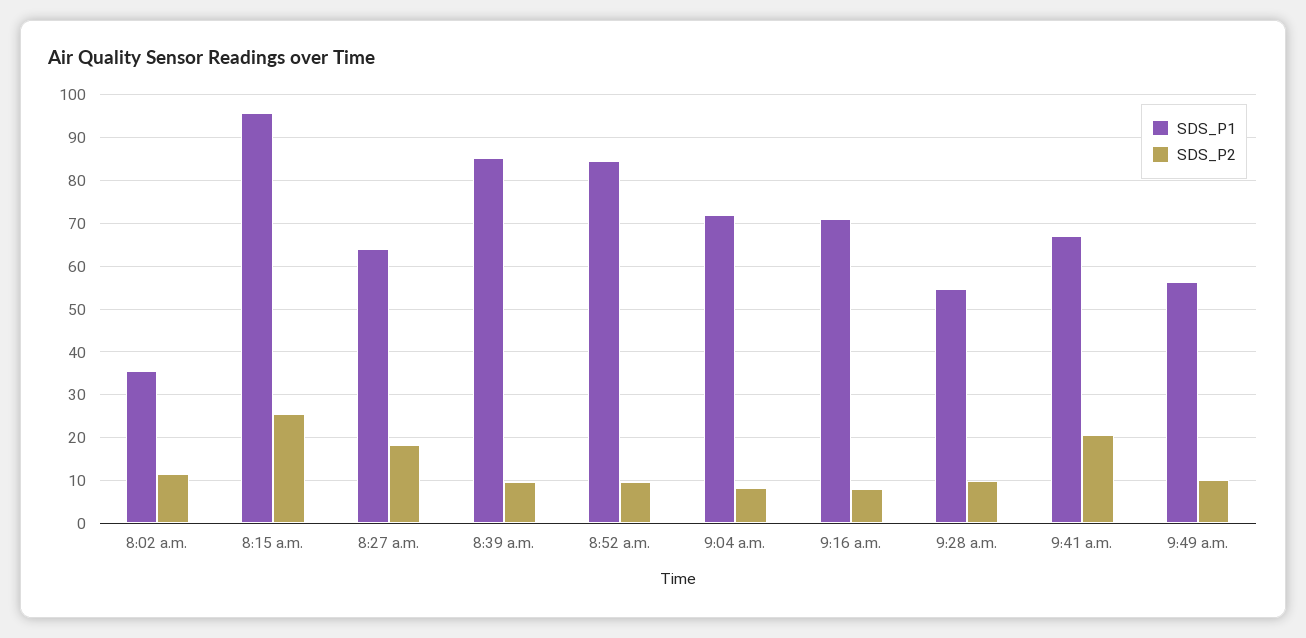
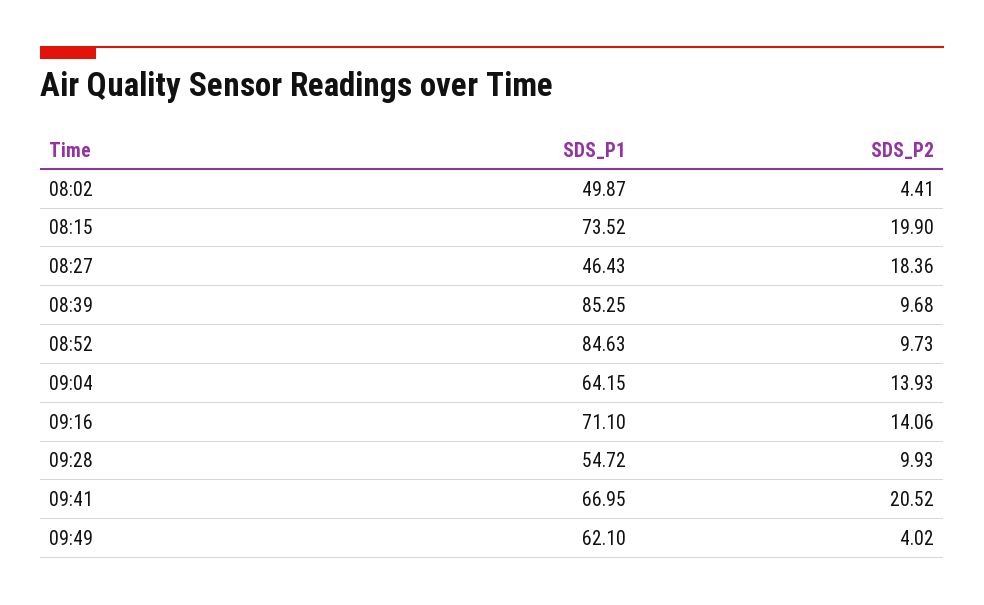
SDS_P1, 8:02 a.m.: 36 -> 49.87
SDS_P2, 8:02 a.m.: 12 -> 4.41
SDS_P1, 8:15 a.m.: 96 -> 73.52
SDS_P2, 8:15 a.m.: 26 -> 19.9
SDS_P1, 8:27 a.m.: 64 -> 46.43
SDS_P1, 9:04 a.m.: 72 -> 64.15
SDS_P2, 9:04 a.m.: 8 -> 13.93
SDS_P2, 9:16 a.m.: 8 -> 14.06
SDS_P1, 9:49 a.m.: 56 -> 62.1
SDS_P2, 9:49 a.m.: 10 -> 4.02

